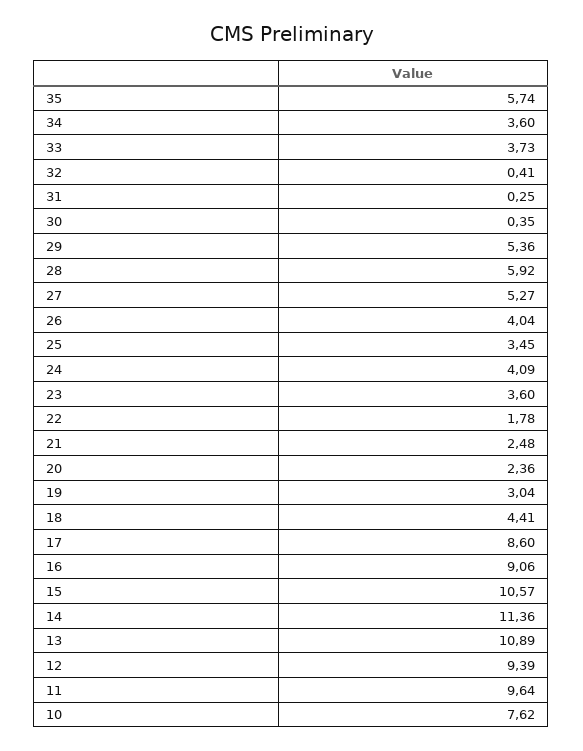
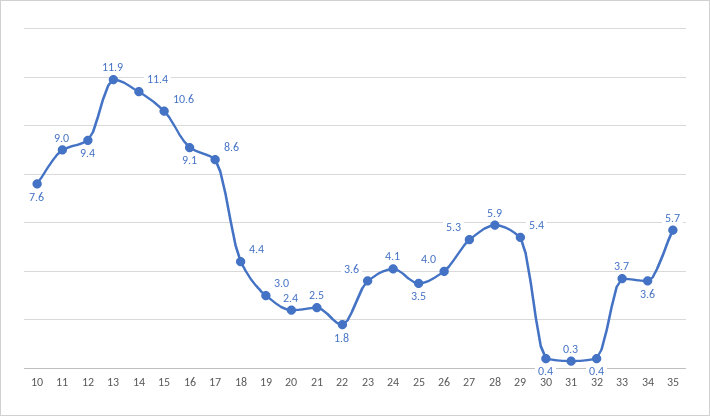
13: 10.89 -> 11.9
11: 9.64 -> 9

